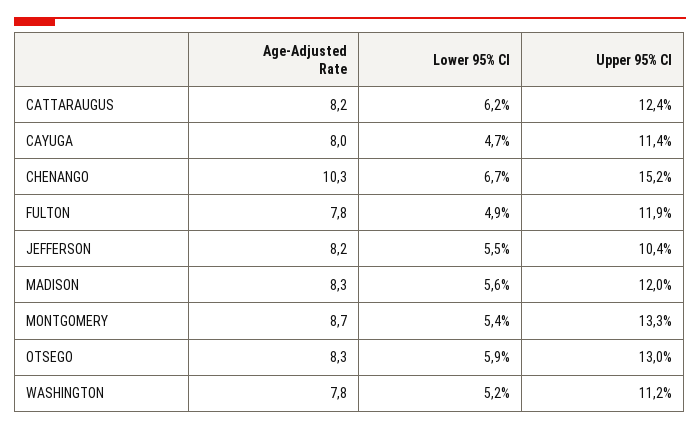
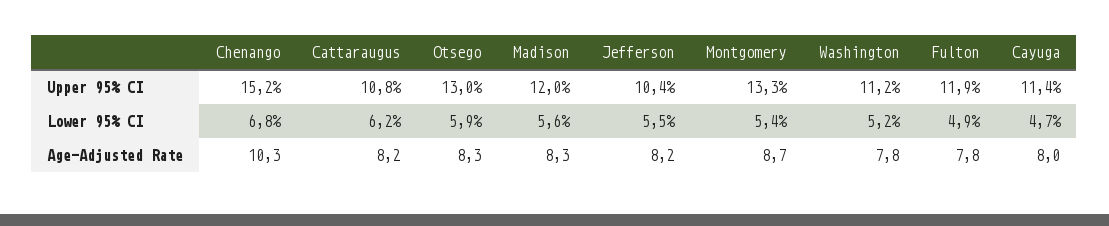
Upper 95% CI, CATTARAUGUS: 12.4 -> 10.8
Lower 95% CI, CHENANGO: 6.7 -> 6.8

